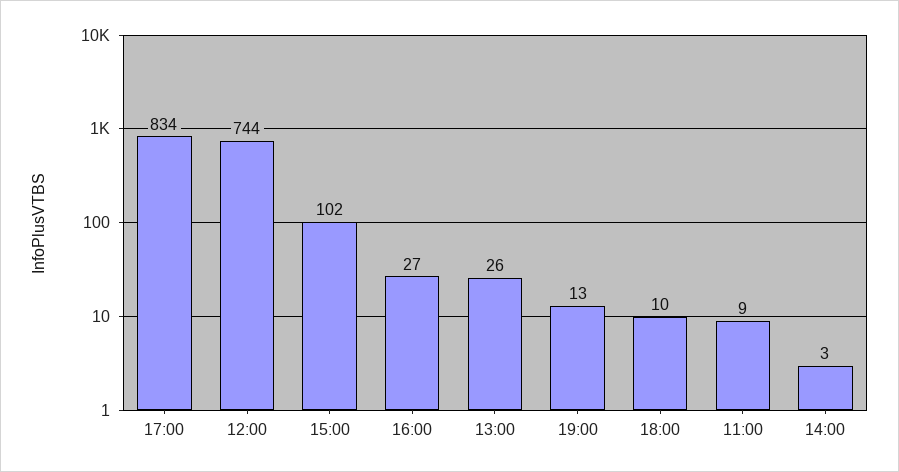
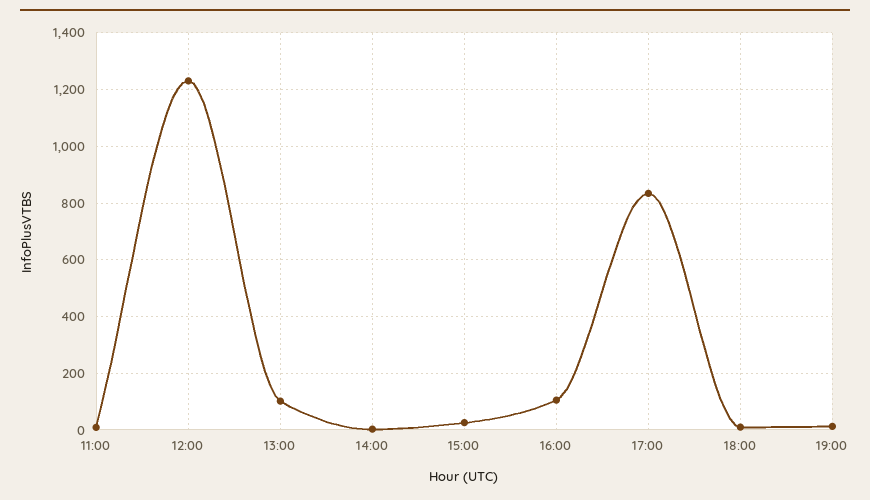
12:00: 744 -> 1225
15:00: 102 -> 25
16:00: 27 -> 100
13:00: 26 -> 100

